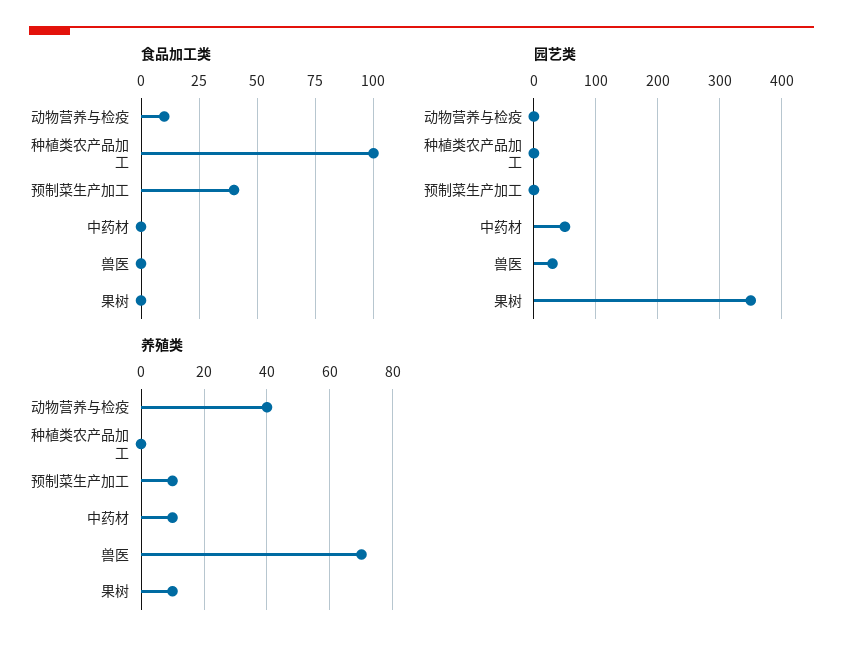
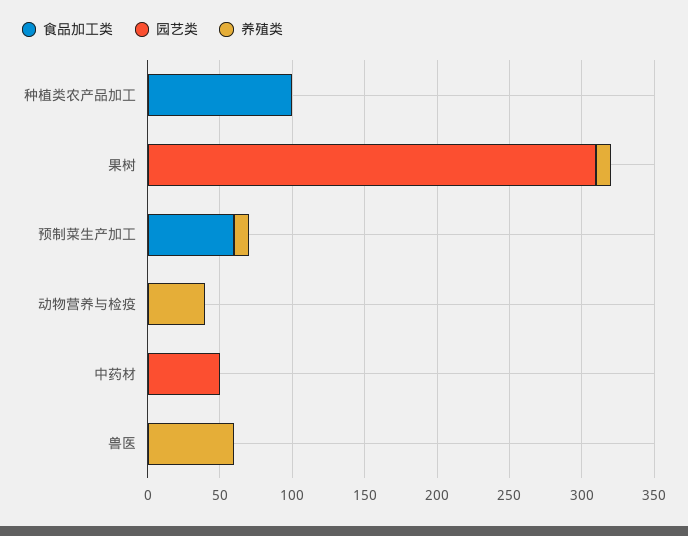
食品加工类, 动物营养与检疫: 10 -> 0
食品加工类, 预制菜生产加工: 40 -> 60
园艺类, 兽医: 30 -> 0
园艺类, 果树: 350 -> 310
养殖类, 中药材: 10 -> 0
养殖类, 兽医: 70 -> 60

